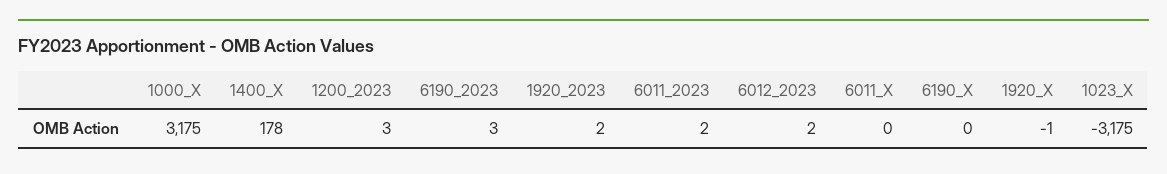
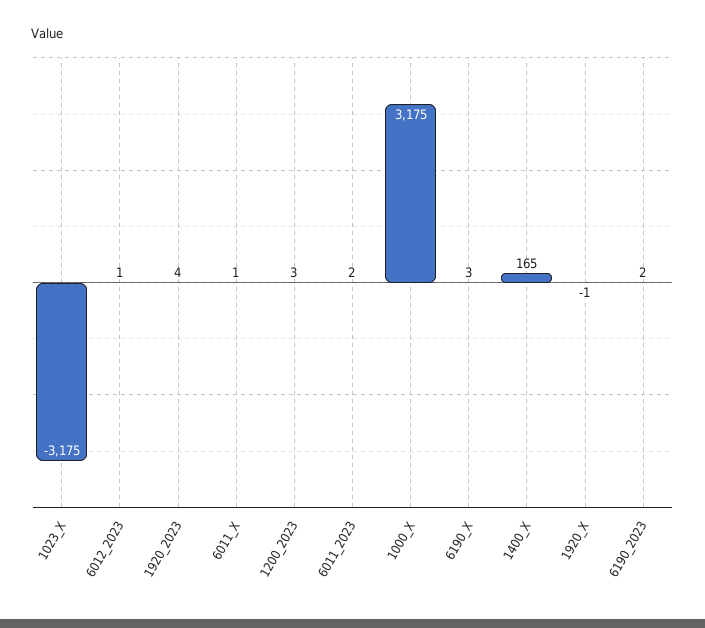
1400_X: 178 -> 165
6190_2023: 3 -> 2
1920_2023: 2 -> 4
6012_2023: 2 -> 1
6011_X: 0 -> 1
6190_X: 0 -> 3

